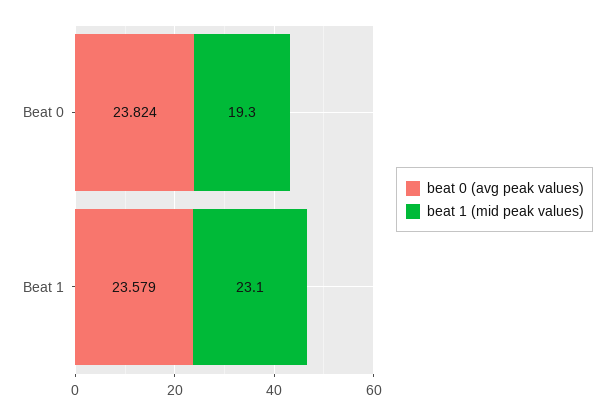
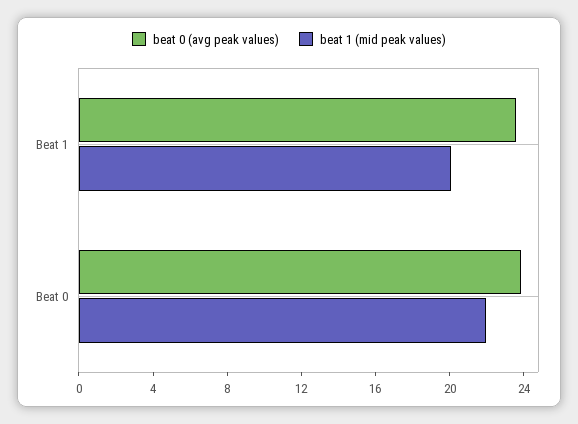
beat 1 (mid peak values), Beat 0: 19.3 -> 22
beat 1 (mid peak values), Beat 1: 23.1 -> 20

